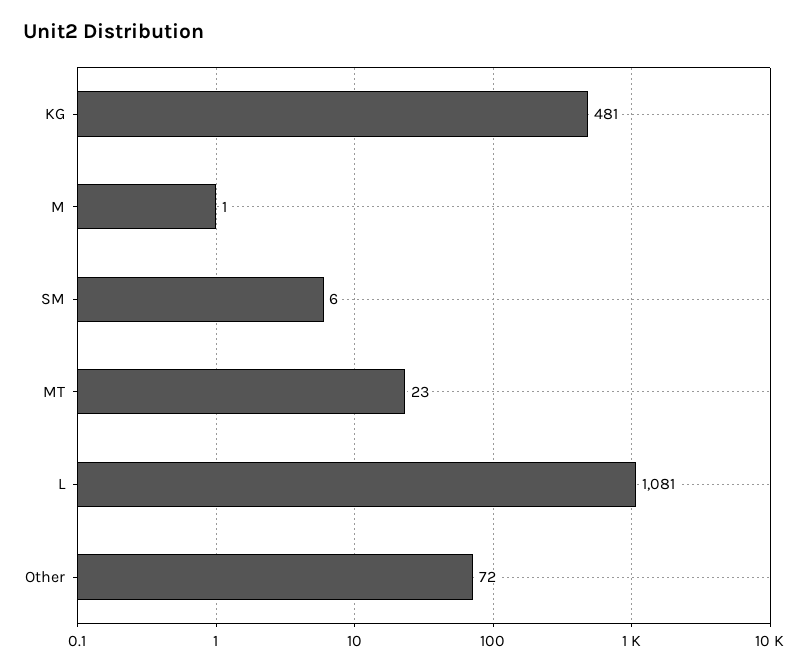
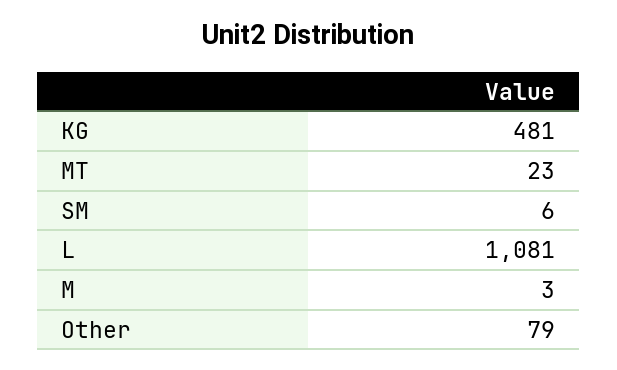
M: 1 -> 3
Other: 72 -> 79

